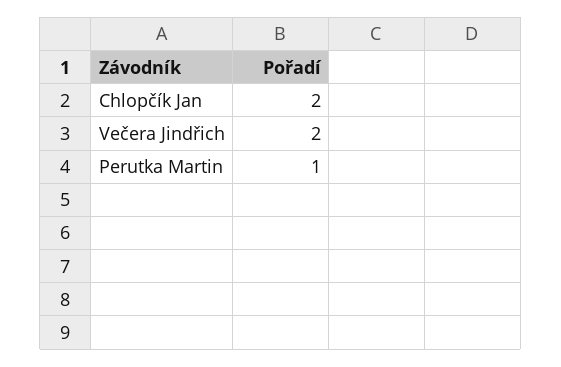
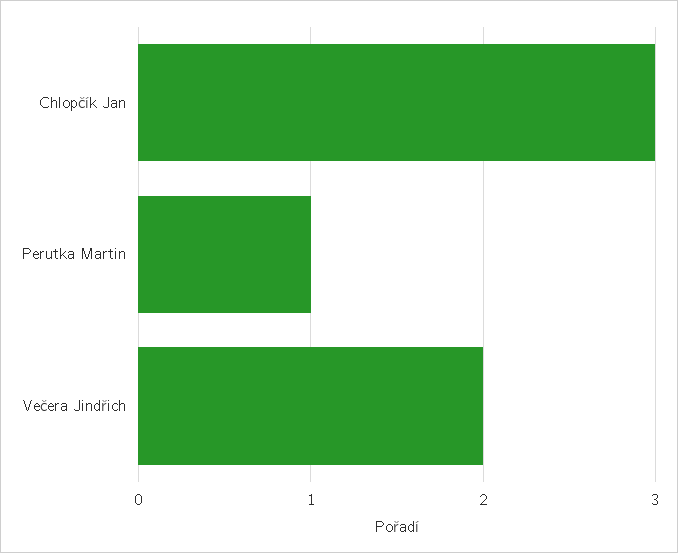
Chlopčík Jan: 2 -> 3

